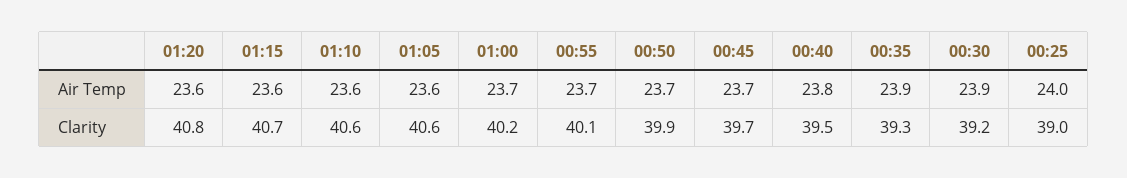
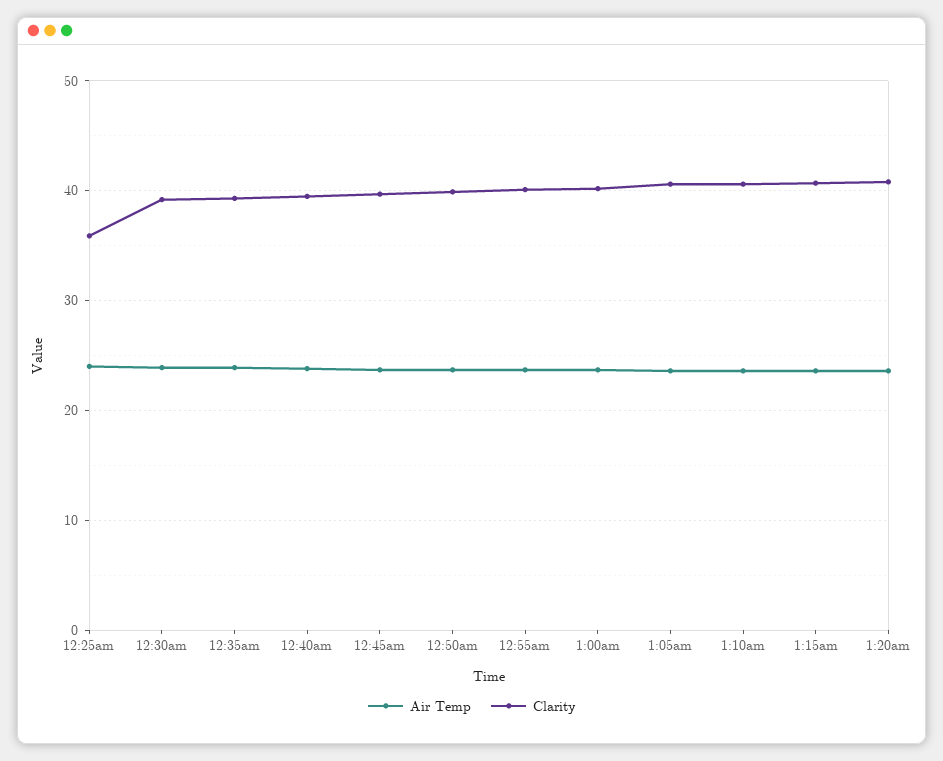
Clarity, 00:25: 39 -> 36

